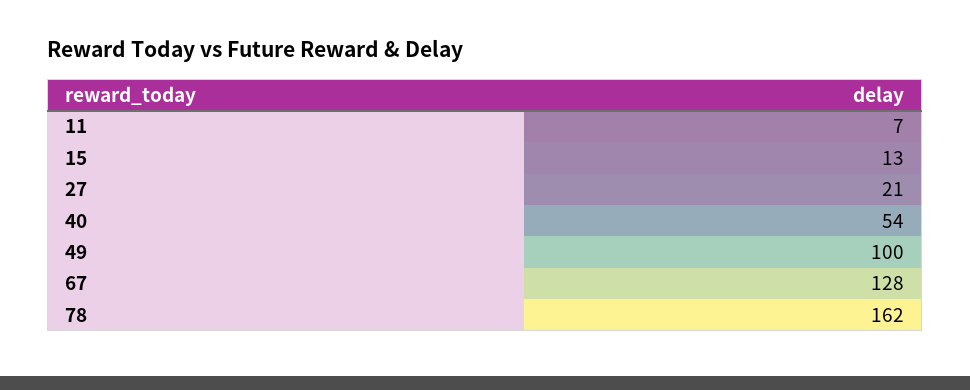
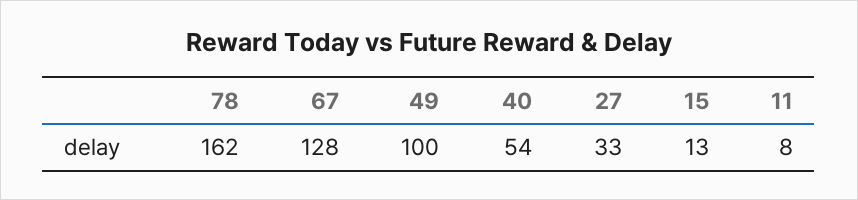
11: 7 -> 8
27: 21 -> 33

